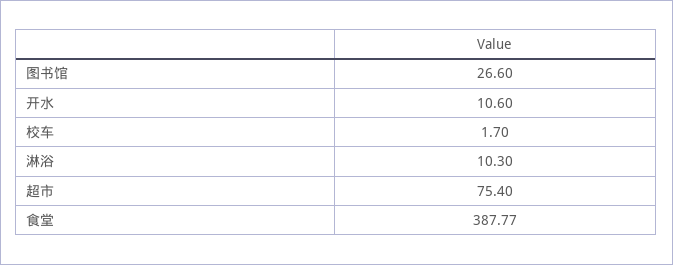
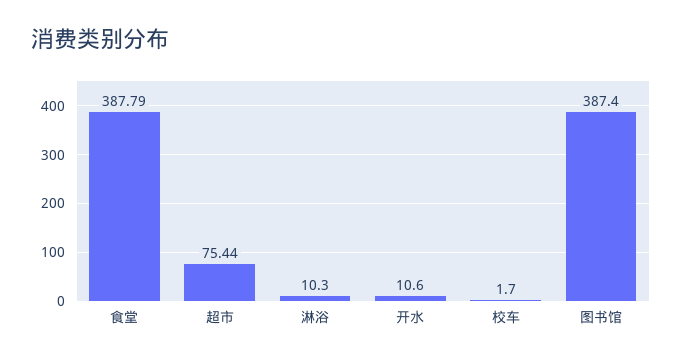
图书馆: 26.6 -> 387.4
超市: 75.4 -> 75.44
食堂: 387.77 -> 387.79

